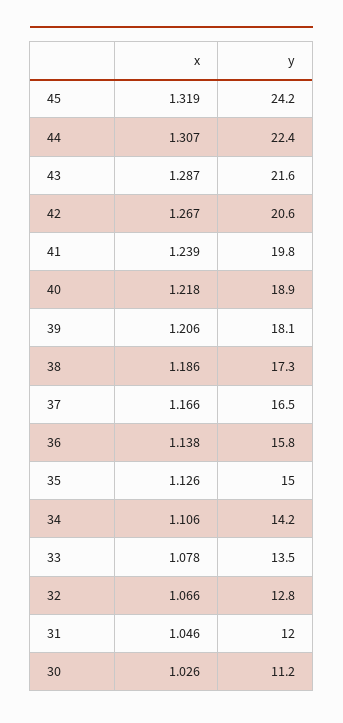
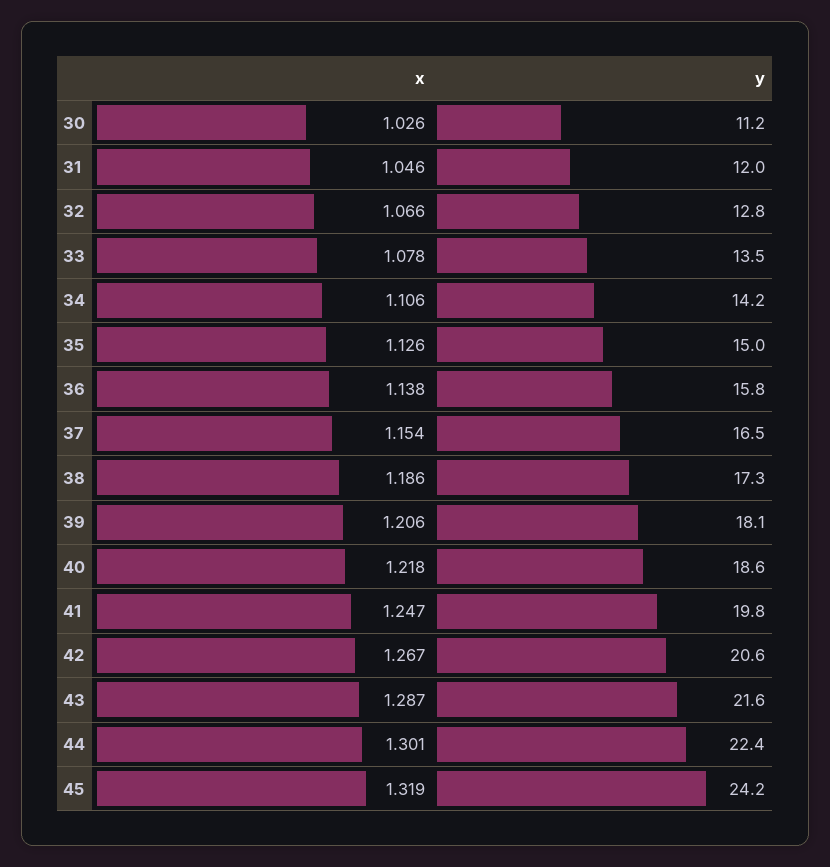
x, 44: 1.307 -> 1.301
x, 41: 1.239 -> 1.247
y, 40: 18.9 -> 18.6
x, 37: 1.166 -> 1.154

